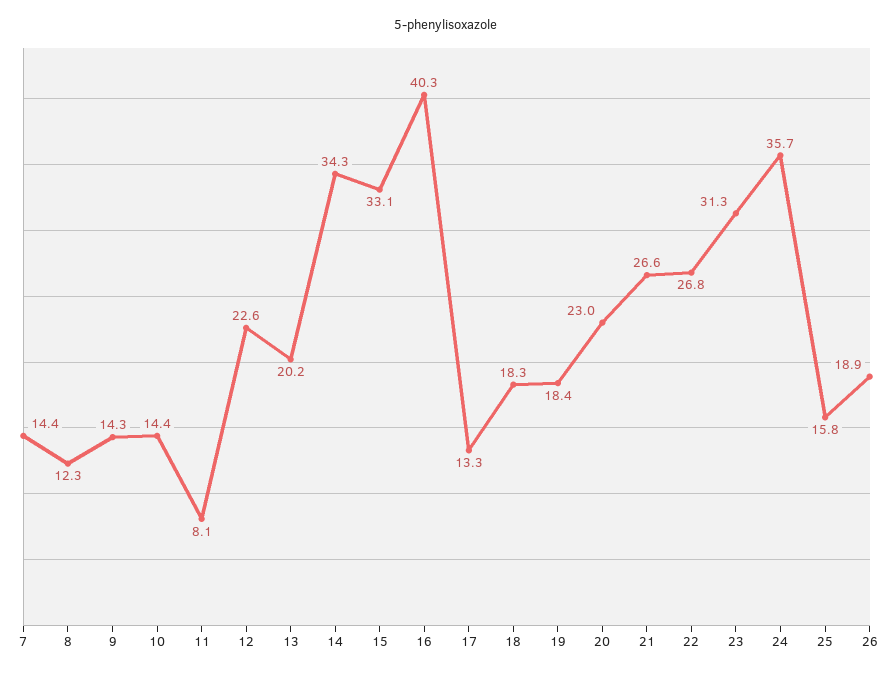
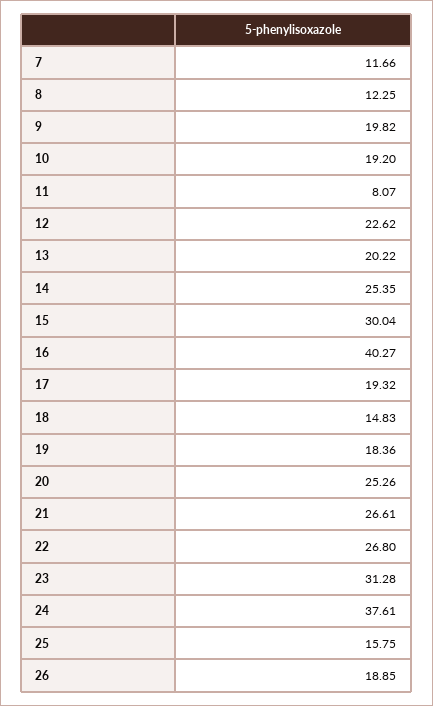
7: 14.4 -> 11.66
9: 14.3 -> 19.82
10: 14.4 -> 19.2
14: 34.3 -> 25.35
15: 33.1 -> 30.04
17: 13.3 -> 19.32
18: 18.3 -> 14.83
20: 23 -> 25.26
24: 35.7 -> 37.61

